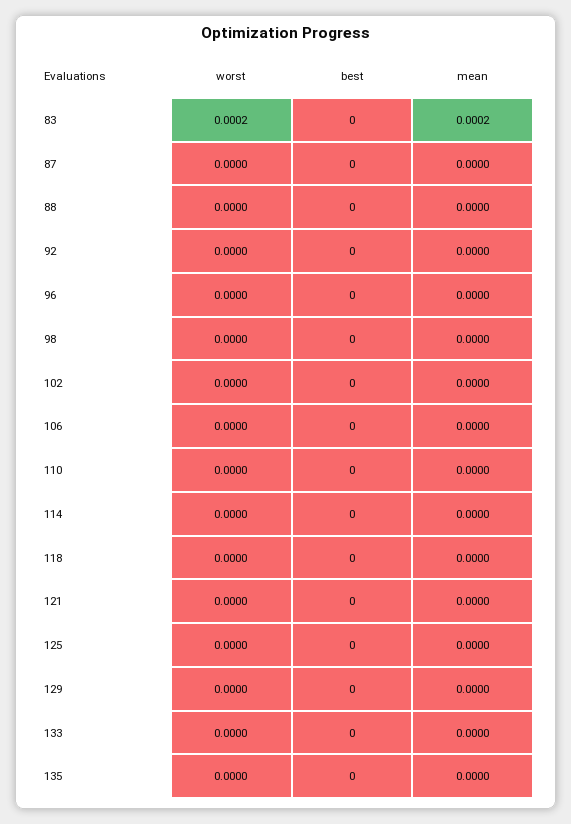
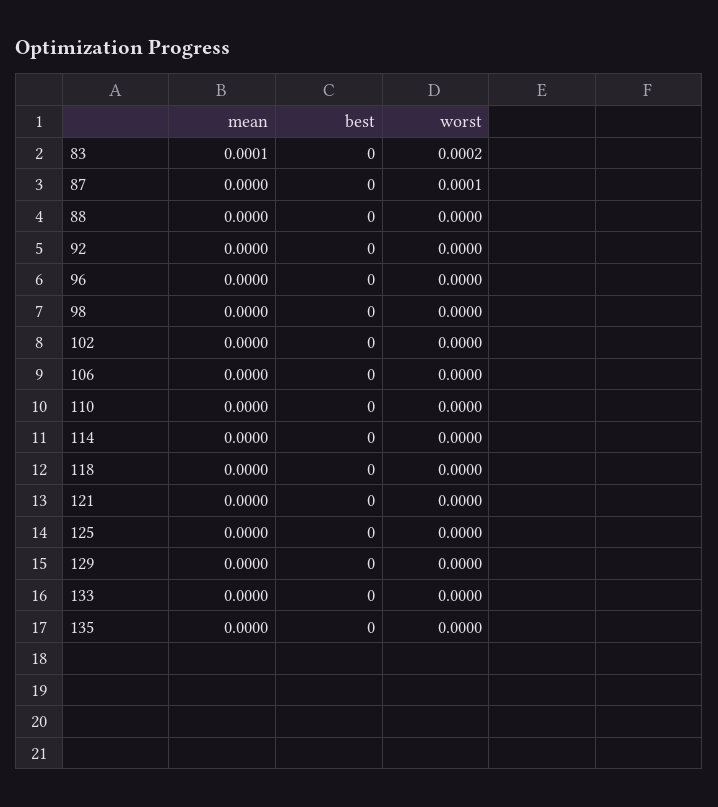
mean, 83: 0.0002 -> 0.0001
worst, 87: 0 -> 0.0001

